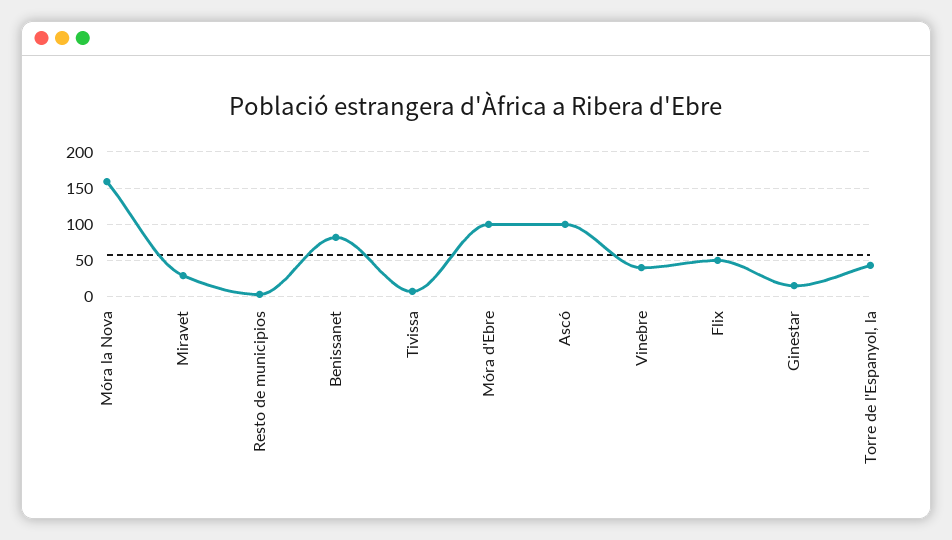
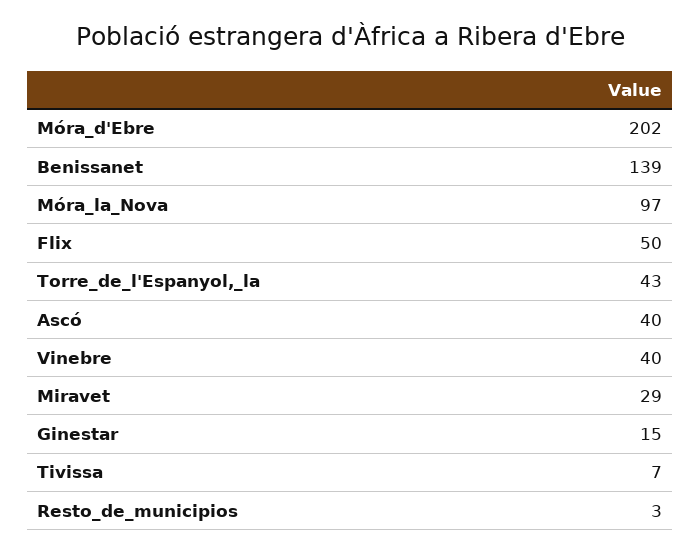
Móra la Nova: 160 -> 97
Benissanet: 80 -> 139
Móra d'Ebre: 100 -> 202
Ascó: 100 -> 40

